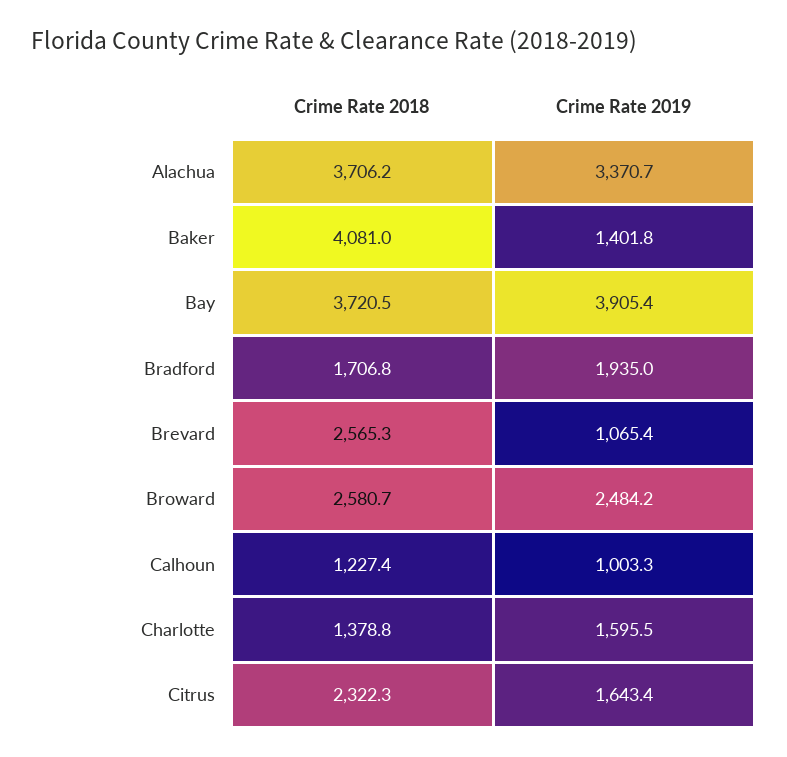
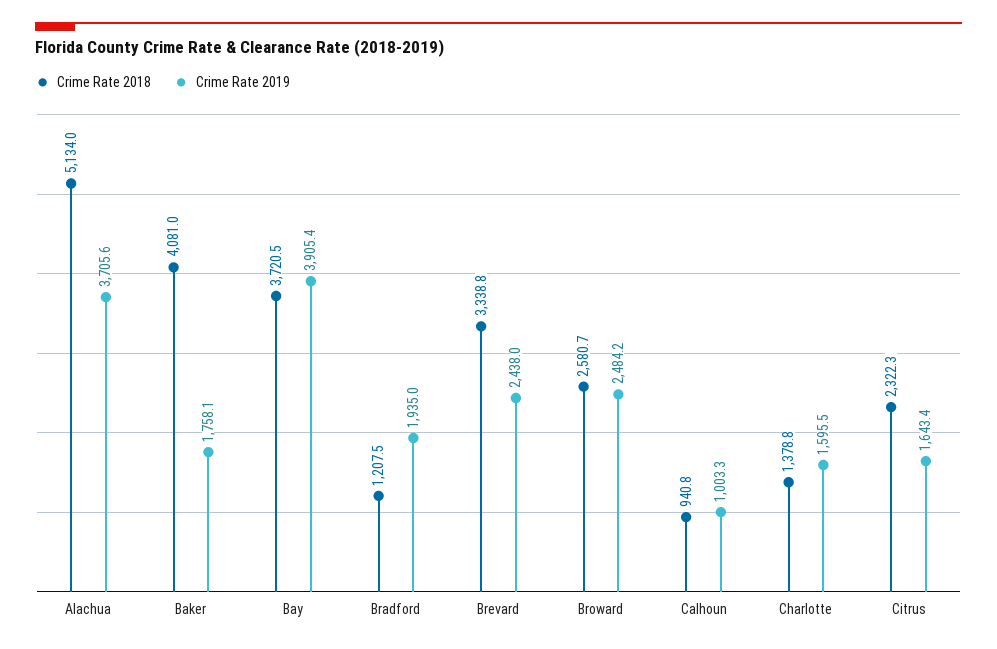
Crime Rate 2018, Alachua: 3706.2 -> 5134
Crime Rate 2019, Alachua: 3370.7 -> 3705.6
Crime Rate 2019, Baker: 1401.8 -> 1758.1
Crime Rate 2018, Bradford: 1706.8 -> 1207.5
Crime Rate 2018, Brevard: 2565.3 -> 3338.8
Crime Rate 2019, Brevard: 1065.4 -> 2438
Crime Rate 2018, Calhoun: 1227.4 -> 940.8

